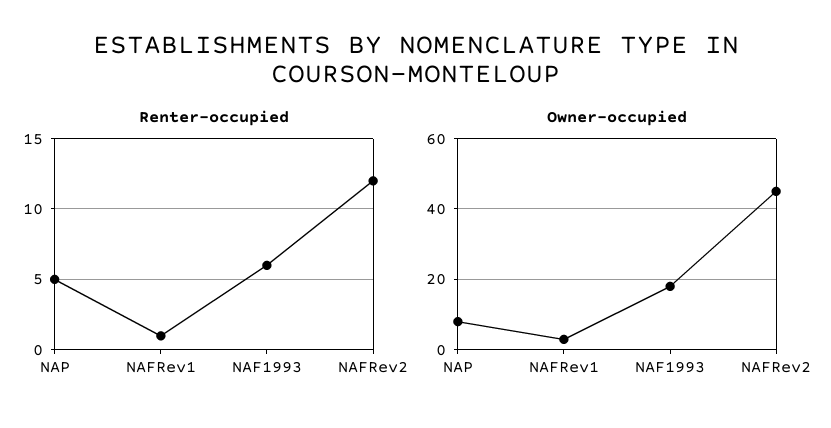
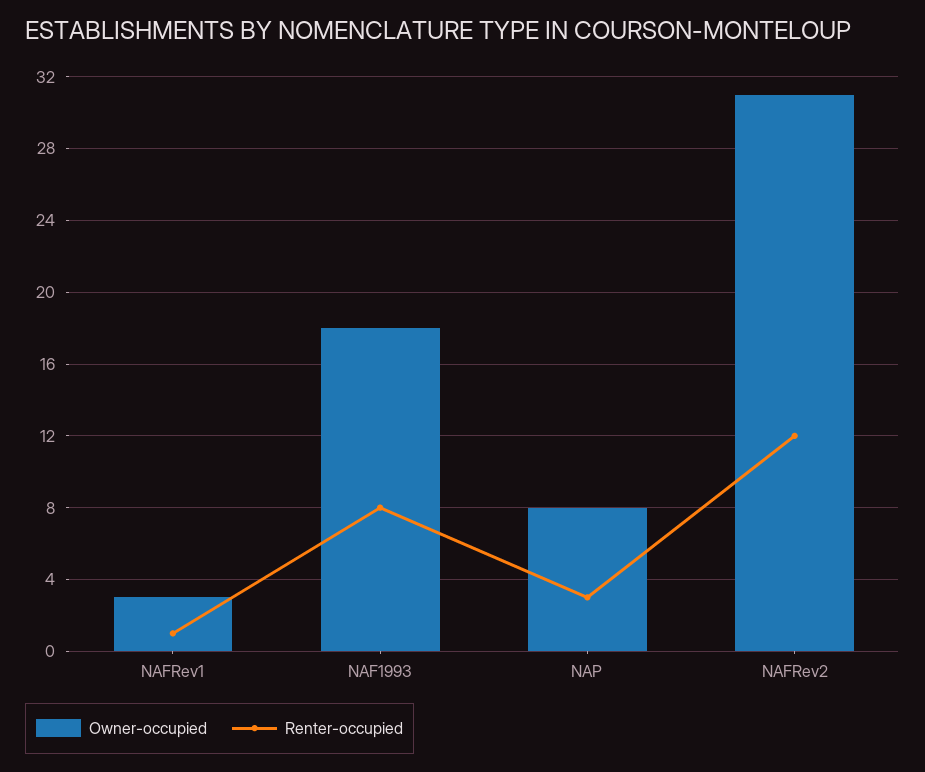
Renter-occupied, NAP: 5 -> 3
Renter-occupied, NAF1993: 6 -> 8
Owner-occupied, NAFRev2: 45 -> 31

